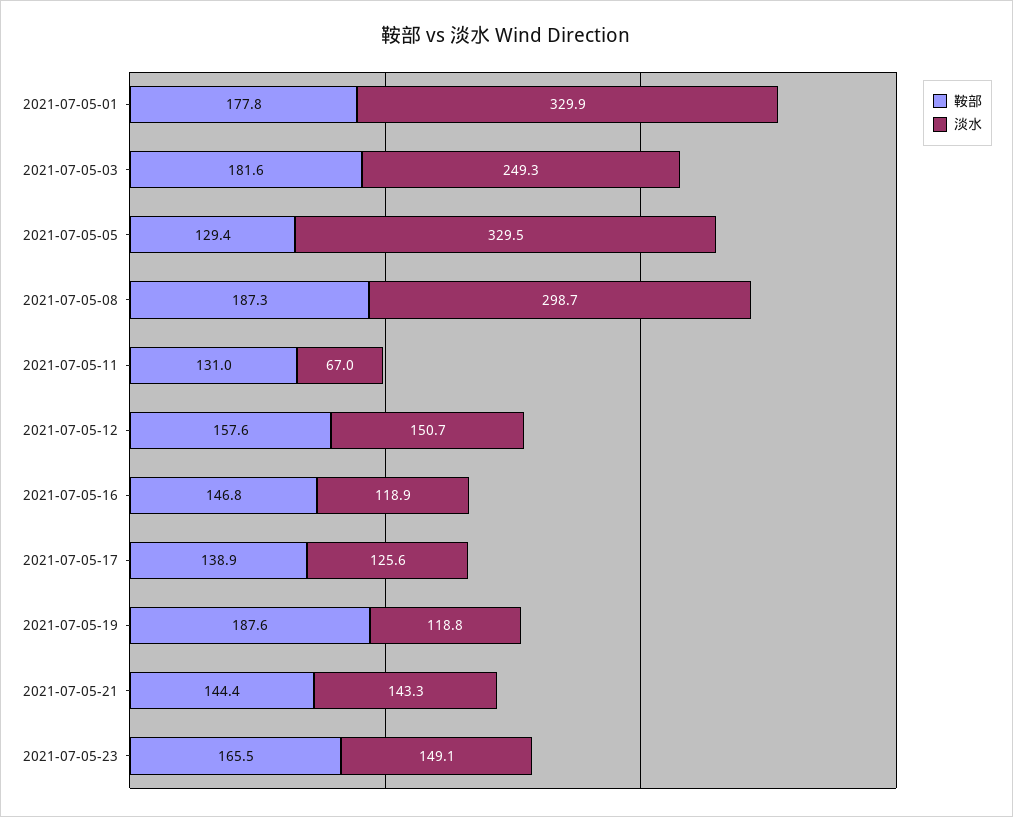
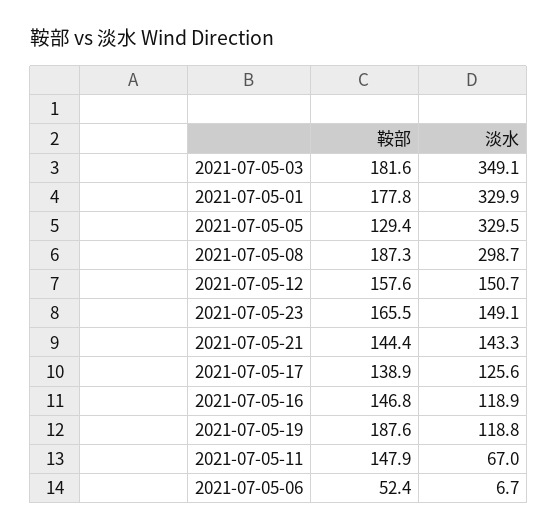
淡水, 2021-07-05-03: 249.3 -> 349.1
鞍部, 2021-07-05-11: 131 -> 147.9
鞍部, 2021-07-05-06: none -> 52.4
淡水, 2021-07-05-06: none -> 6.7

